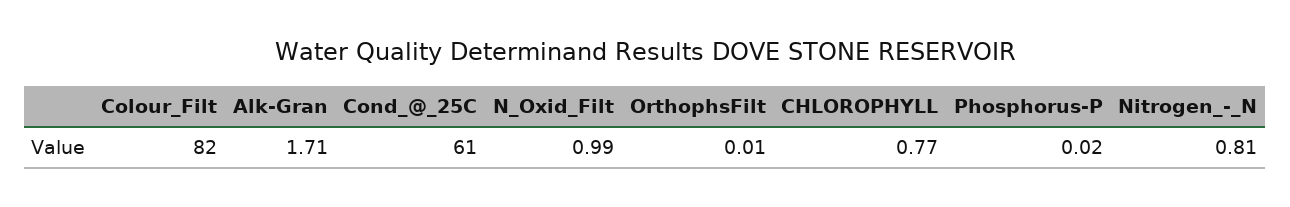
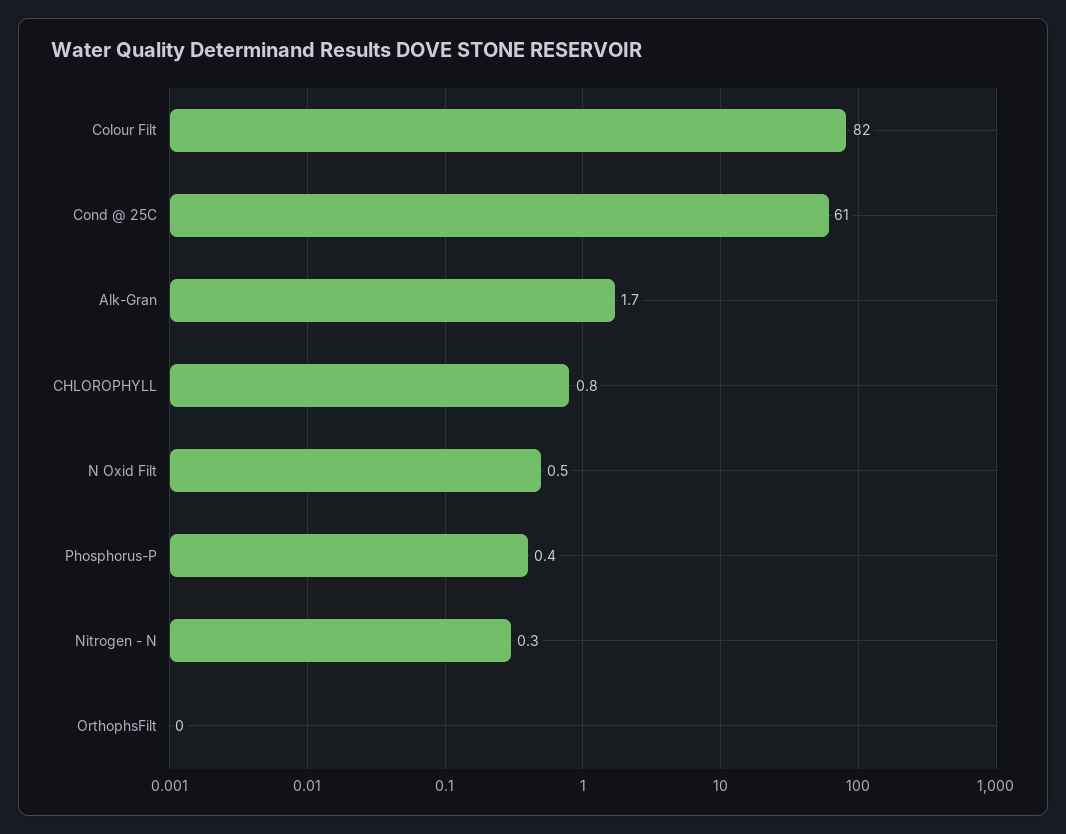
N_Oxid_Filt: 0.99 -> 0.5
Phosphorus-P: 0.02 -> 0.4
Nitrogen_-_N: 0.81 -> 0.3

